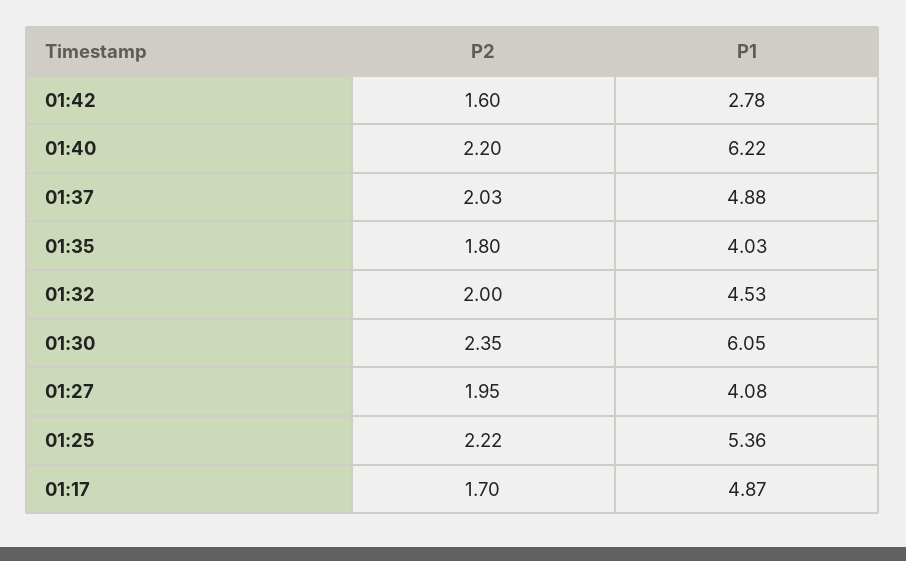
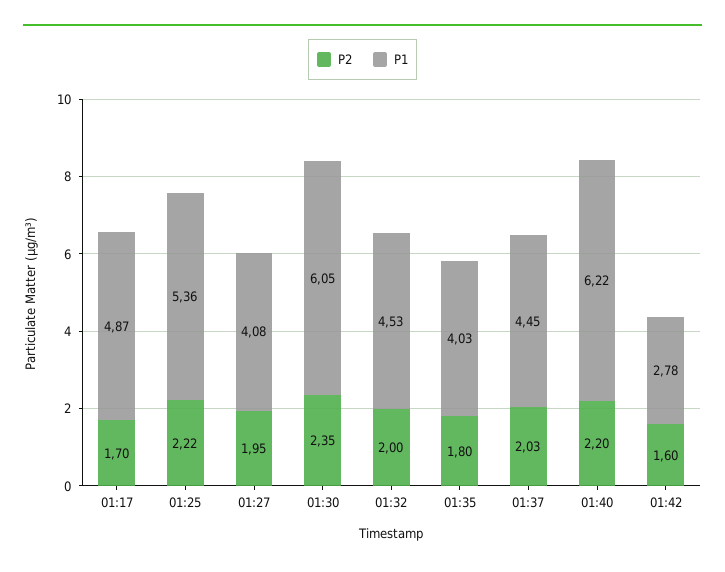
P1, 01:37: 4.88 -> 4.45

